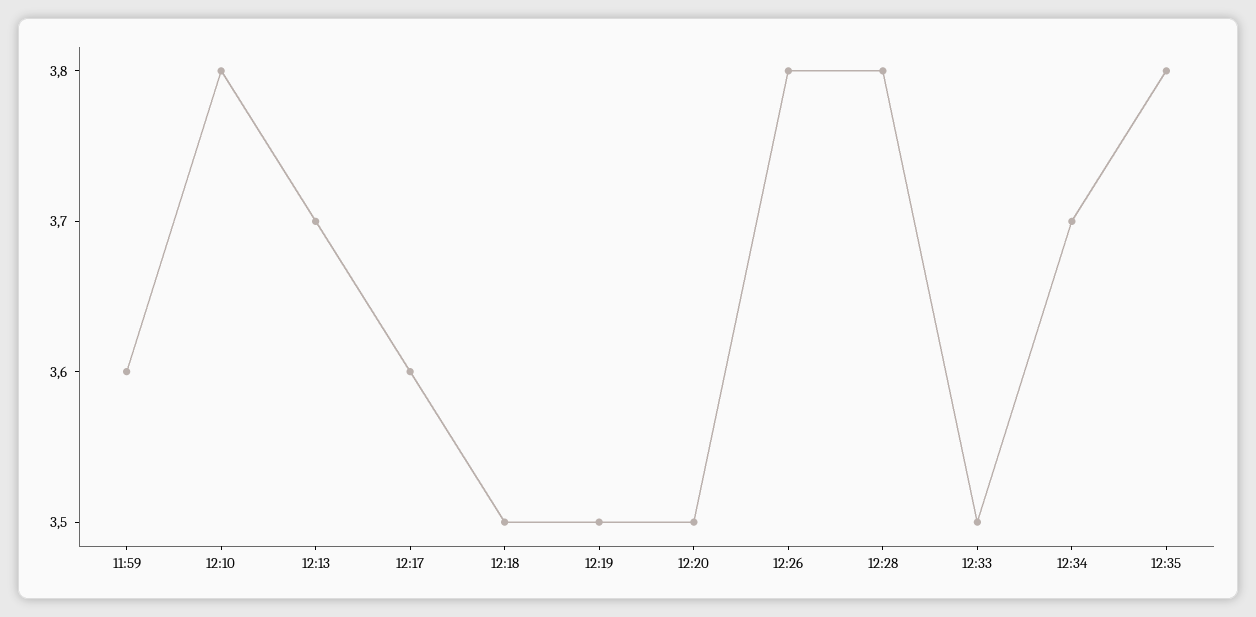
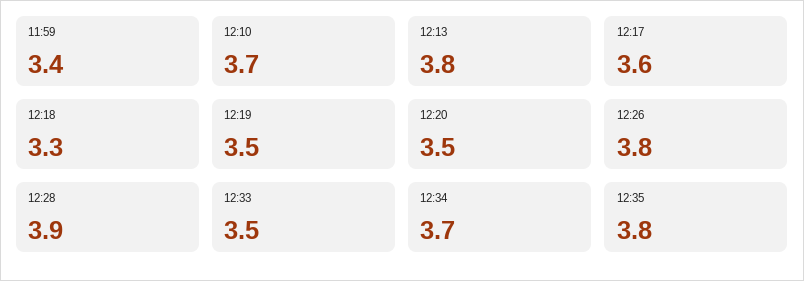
11:59: 3.6 -> 3.4
12:10: 3.8 -> 3.7
12:13: 3.7 -> 3.8
12:18: 3.5 -> 3.3
12:28: 3.8 -> 3.9

